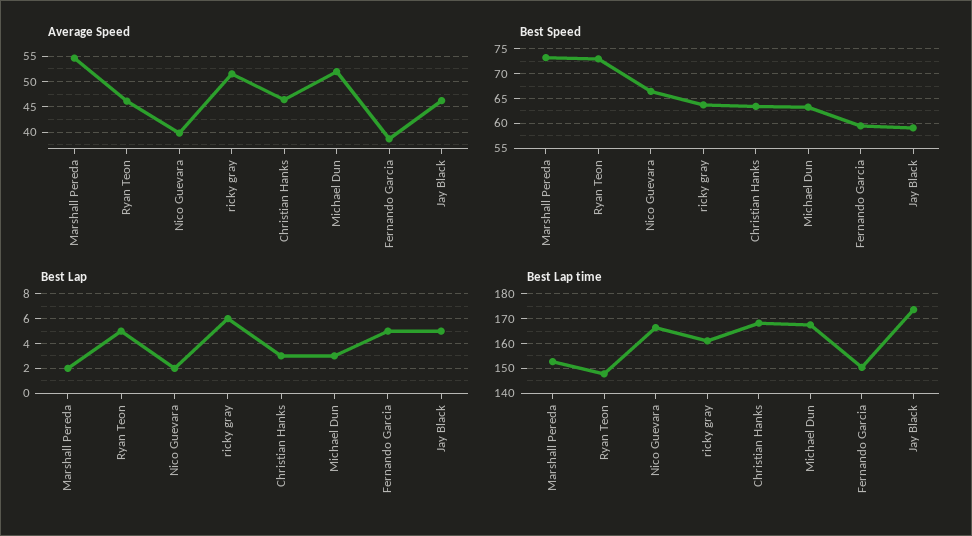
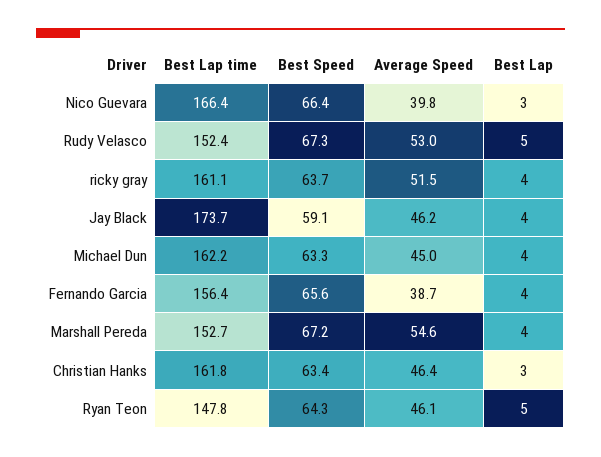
Average Speed, Michael Dun: 52.5 -> 45
Best Speed, Marshall Pereda: 72.5 -> 67.2
Best Speed, Ryan Teon: 72.5 -> 64.3
Best Speed, Fernando Garcia: 60 -> 65.6
Best Lap, Marshall Pereda: 2 -> 4
Best Lap, Nico Guevara: 2 -> 3
Best Lap, ricky gray: 6 -> 4
Best Lap, Michael Dun: 3 -> 4
Best Lap, Fernando Garcia: 5 -> 4
Best Lap, Jay Black: 5 -> 4
Best Lap time, Christian Hanks: 167.5 -> 161.8
Best Lap time, Michael Dun: 167.5 -> 162.2
Best Lap time, Fernando Garcia: 150 -> 156.4
Best Lap time, Rudy Velasco: none -> 152.4
Best Speed, Rudy Velasco: none -> 67.3
Average Speed, Rudy Velasco: none -> 53
Best Lap, Rudy Velasco: none -> 5

